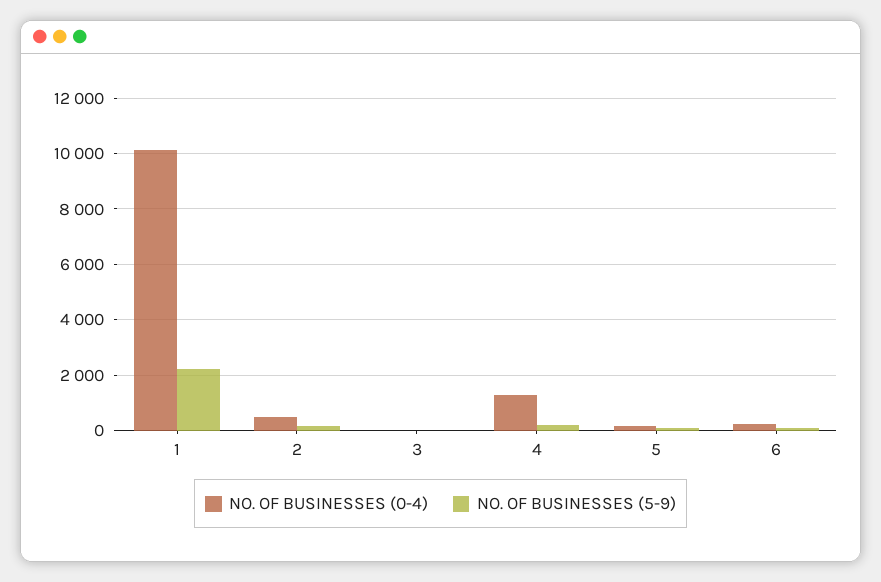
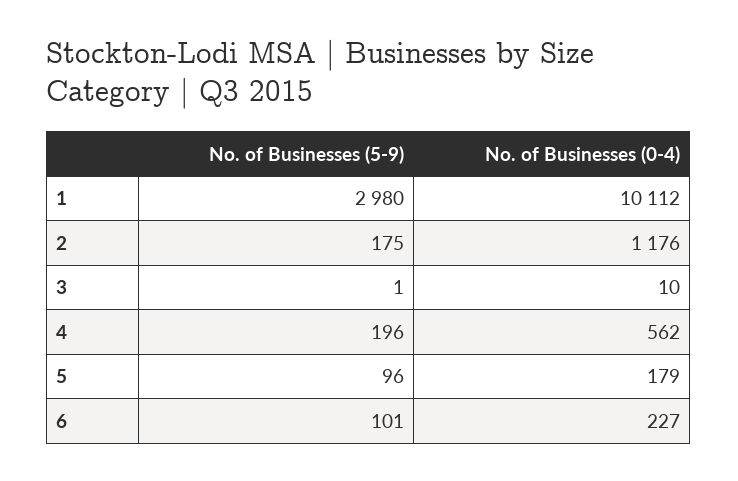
NO. OF BUSINESSES (5-9), 1: 2250 -> 2980
NO. OF BUSINESSES (0-4), 2: 500 -> 1176
NO. OF BUSINESSES (0-4), 4: 1250 -> 562

